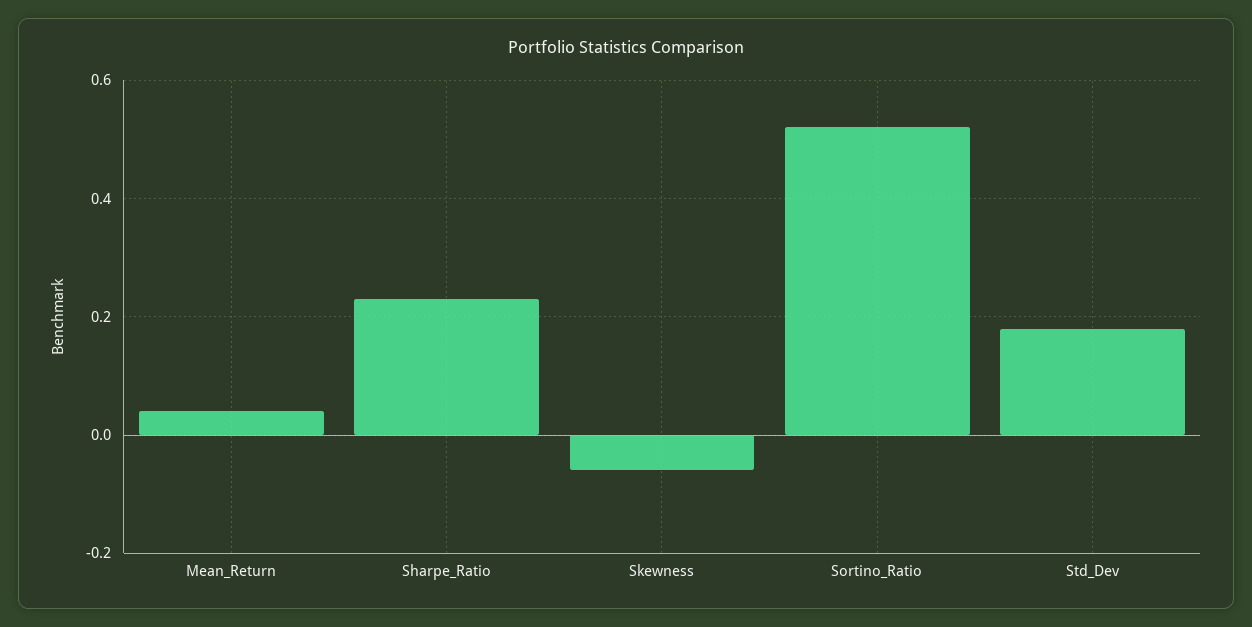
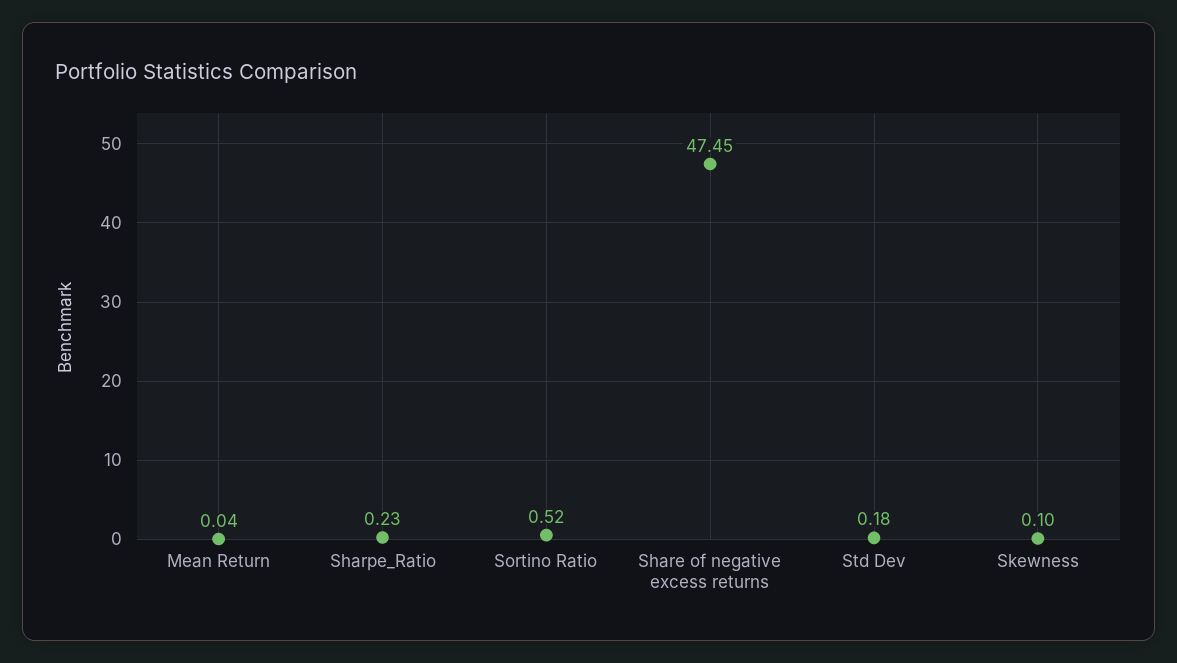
Skewness: -0.05 -> 0.1
Share of negative excess returns: none -> 47.45

